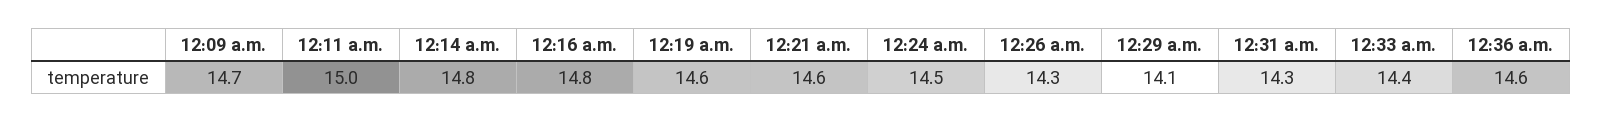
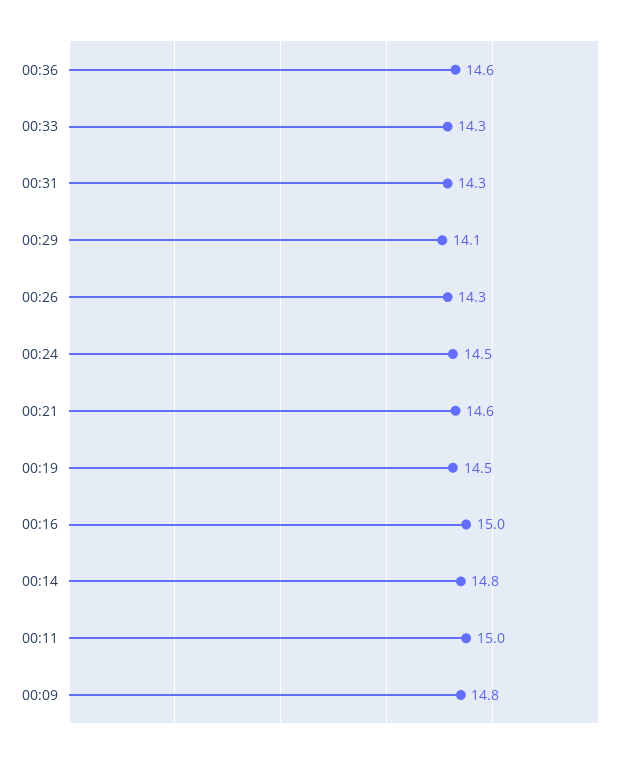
12:09 a.m.: 14.7 -> 14.8
12:16 a.m.: 14.8 -> 15
12:19 a.m.: 14.6 -> 14.5
12:33 a.m.: 14.4 -> 14.3

